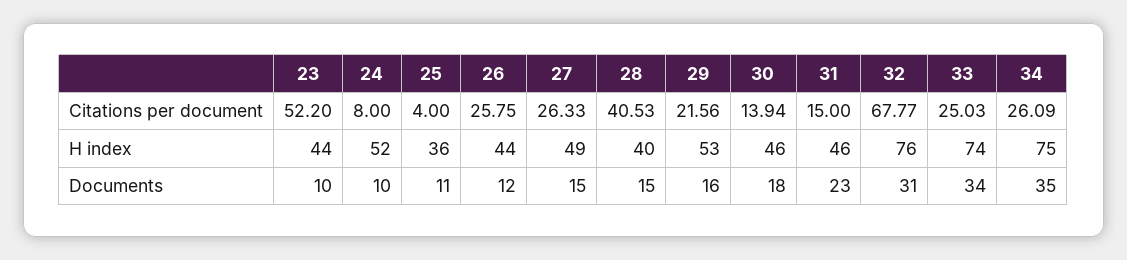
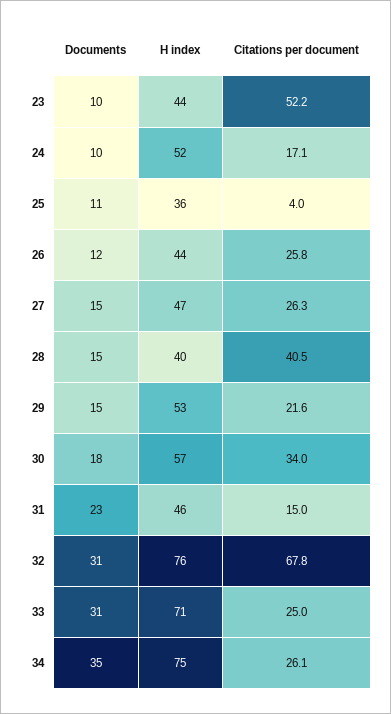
24, Citations per document: 8 -> 17.1
30, Citations per document: 13.94 -> 34
27, H index: 49 -> 47
30, H index: 46 -> 57
33, H index: 74 -> 71
29, Documents: 16 -> 15
33, Documents: 34 -> 31

